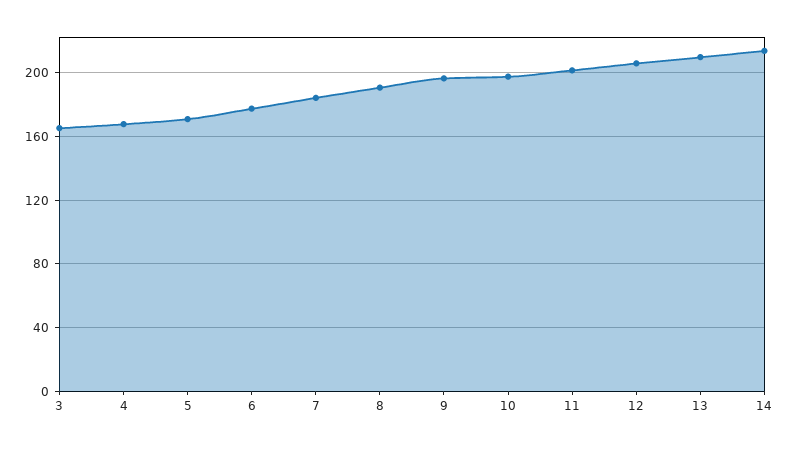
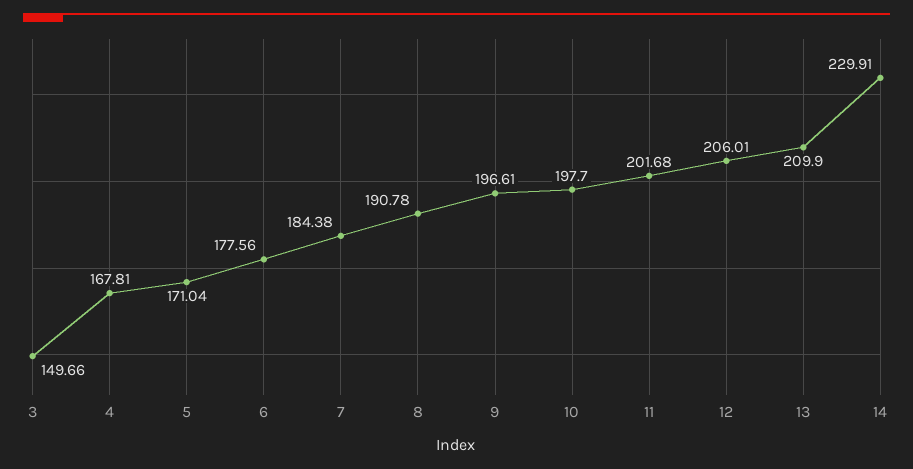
3: 165 -> 149.66
14: 215 -> 229.91

